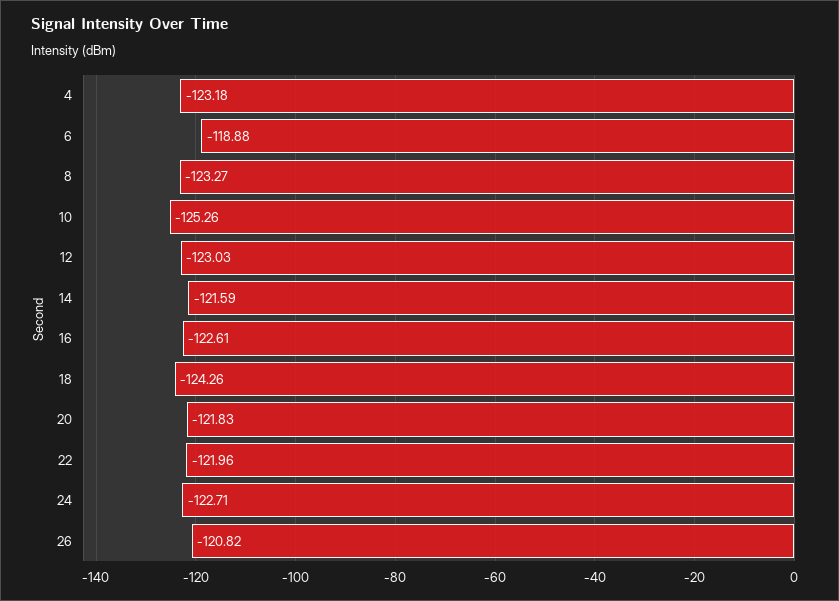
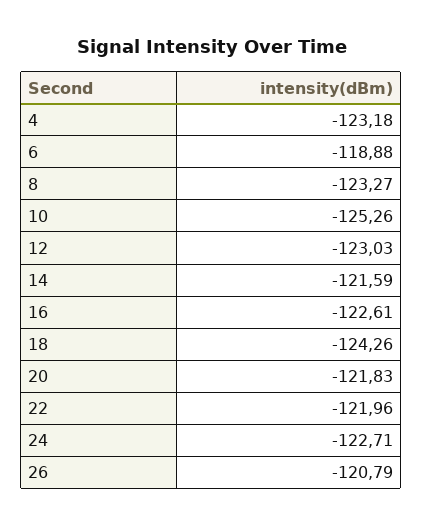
26: -120.82 -> -120.79

